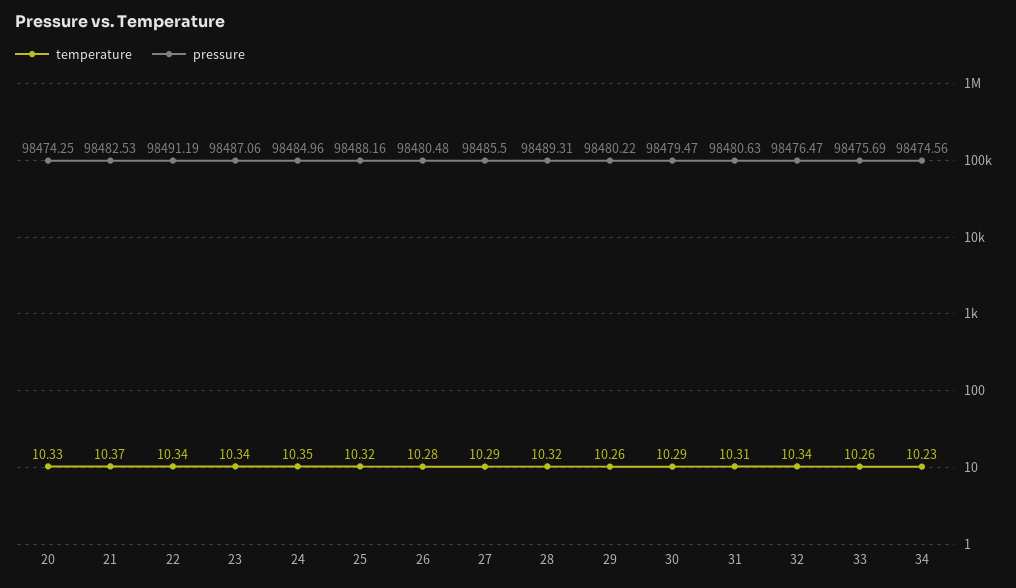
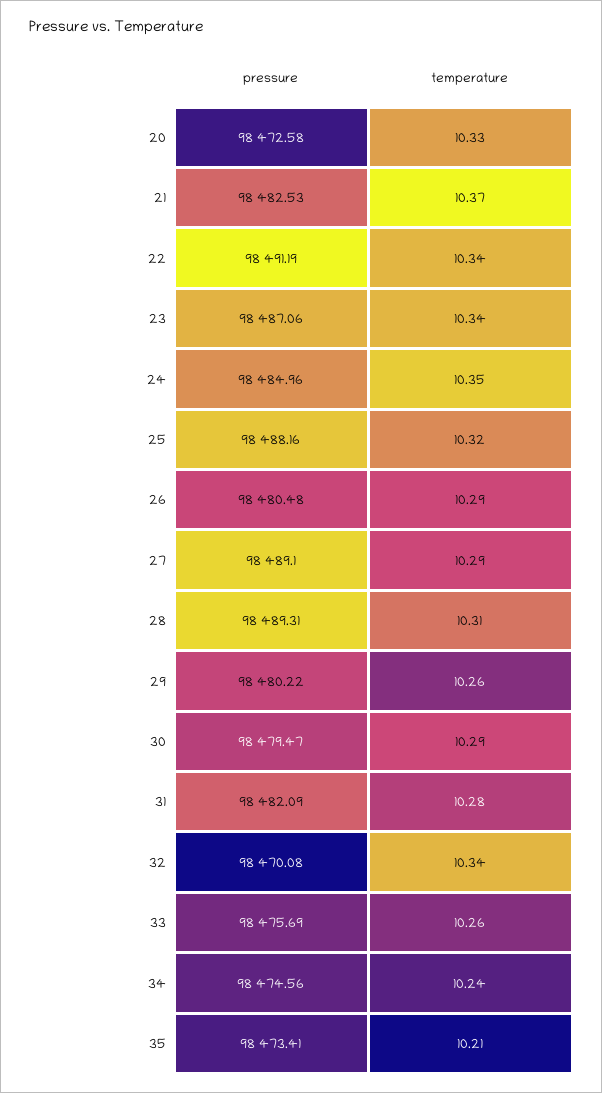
pressure, 20: 98474.25 -> 98472.58
temperature, 26: 10.28 -> 10.29
pressure, 27: 98485.5 -> 98489.1
temperature, 28: 10.32 -> 10.31
temperature, 31: 10.31 -> 10.28
pressure, 31: 98480.63 -> 98482.09
pressure, 32: 98476.47 -> 98470.08
temperature, 34: 10.23 -> 10.24
pressure, 35: none -> 98473.41
temperature, 35: none -> 10.21

